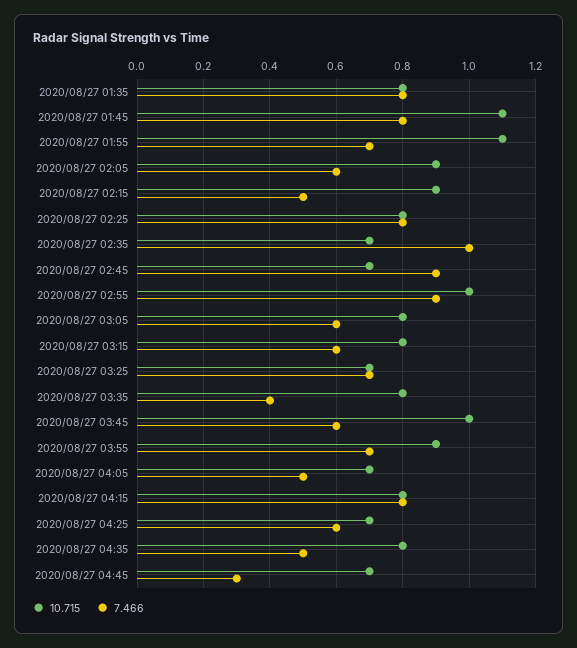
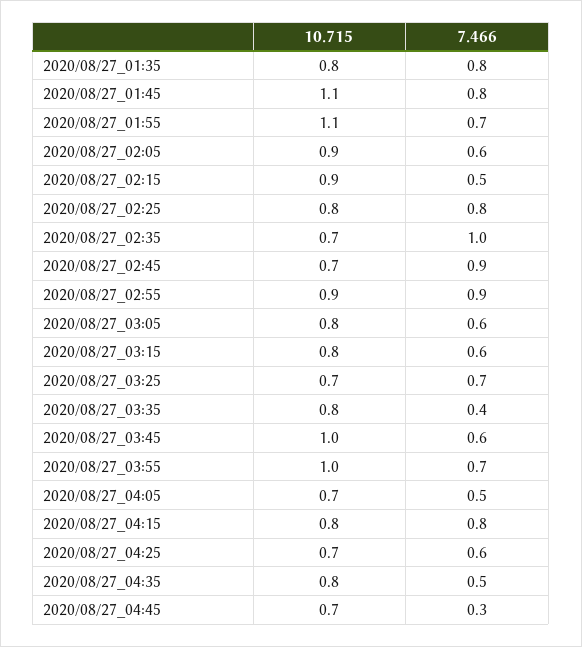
10.715, 2020/08/27 02:55: 1 -> 0.9
10.715, 2020/08/27 03:55: 0.9 -> 1

